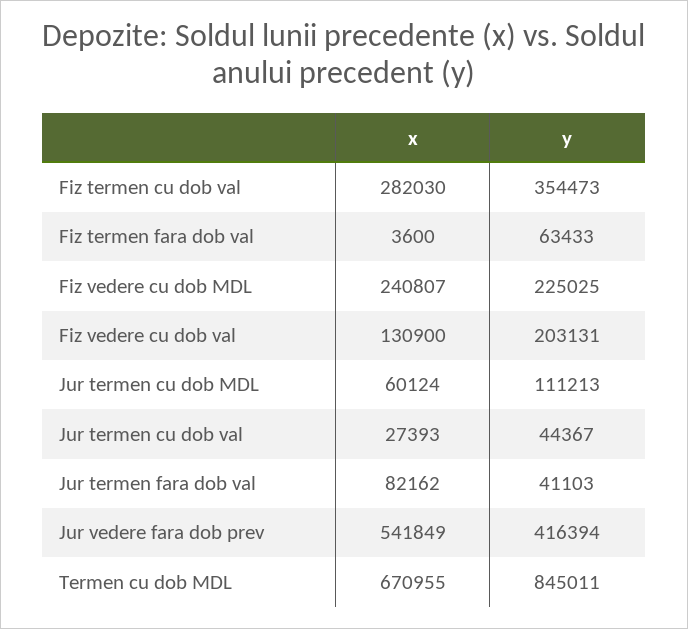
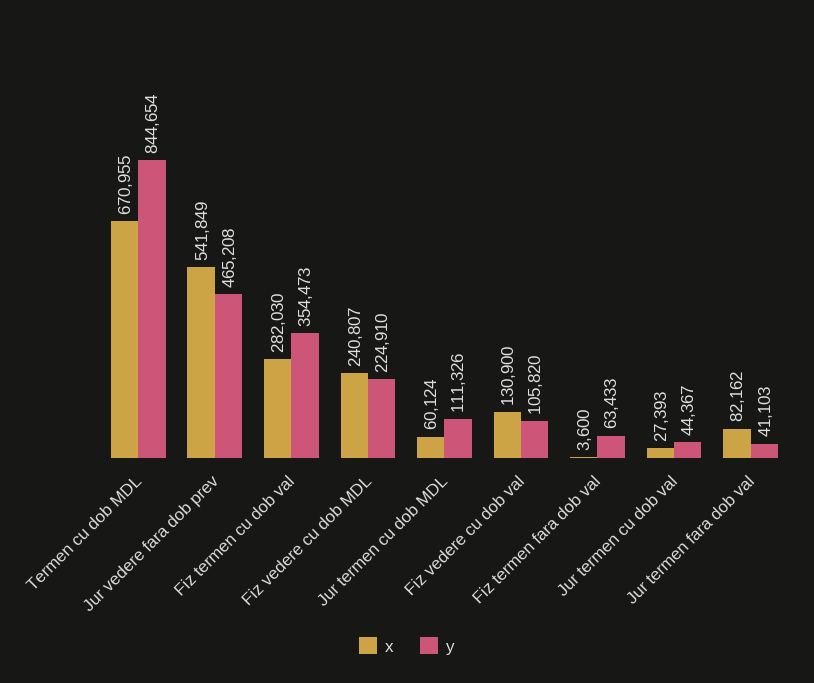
y, Fiz vedere cu dob MDL: 225025 -> 224910
y, Fiz vedere cu dob val: 203131 -> 105820
y, Jur termen cu dob MDL: 111213 -> 111326
y, Jur vedere fara dob prev: 416394 -> 465208
y, Termen cu dob MDL: 845011 -> 844654

